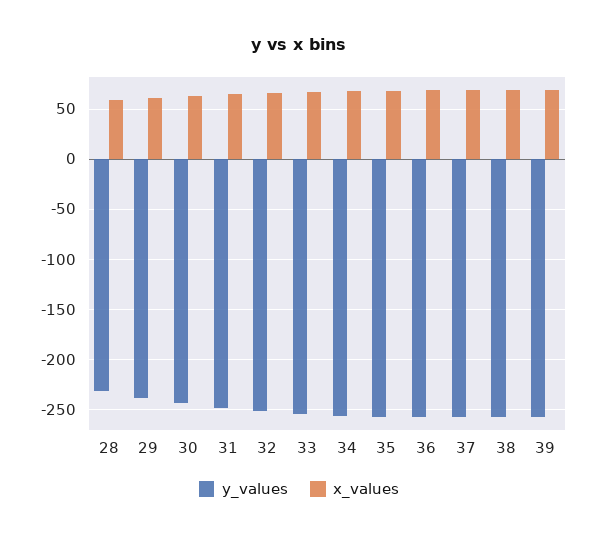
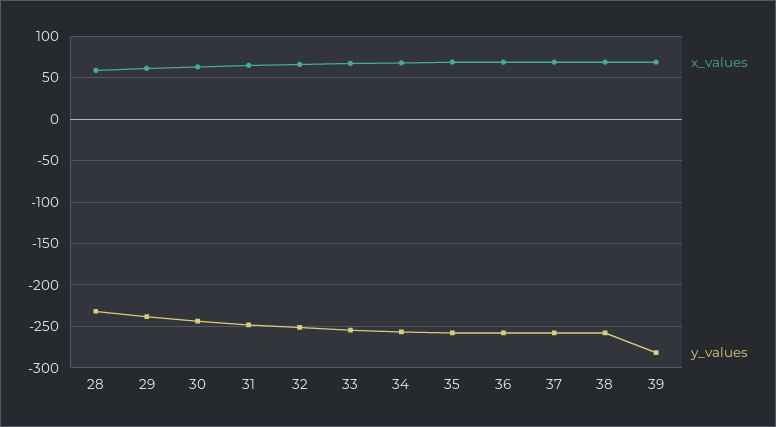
y_values, 39: -260 -> -280

